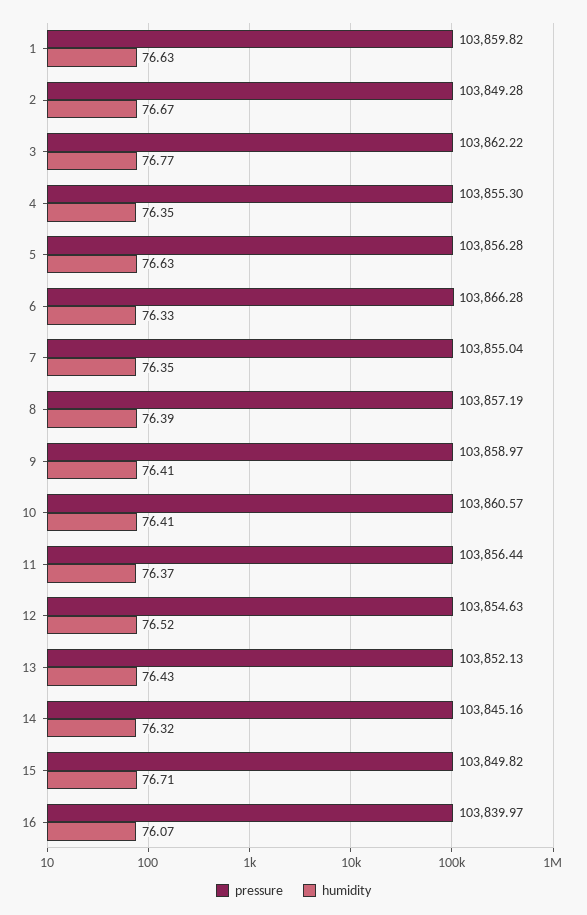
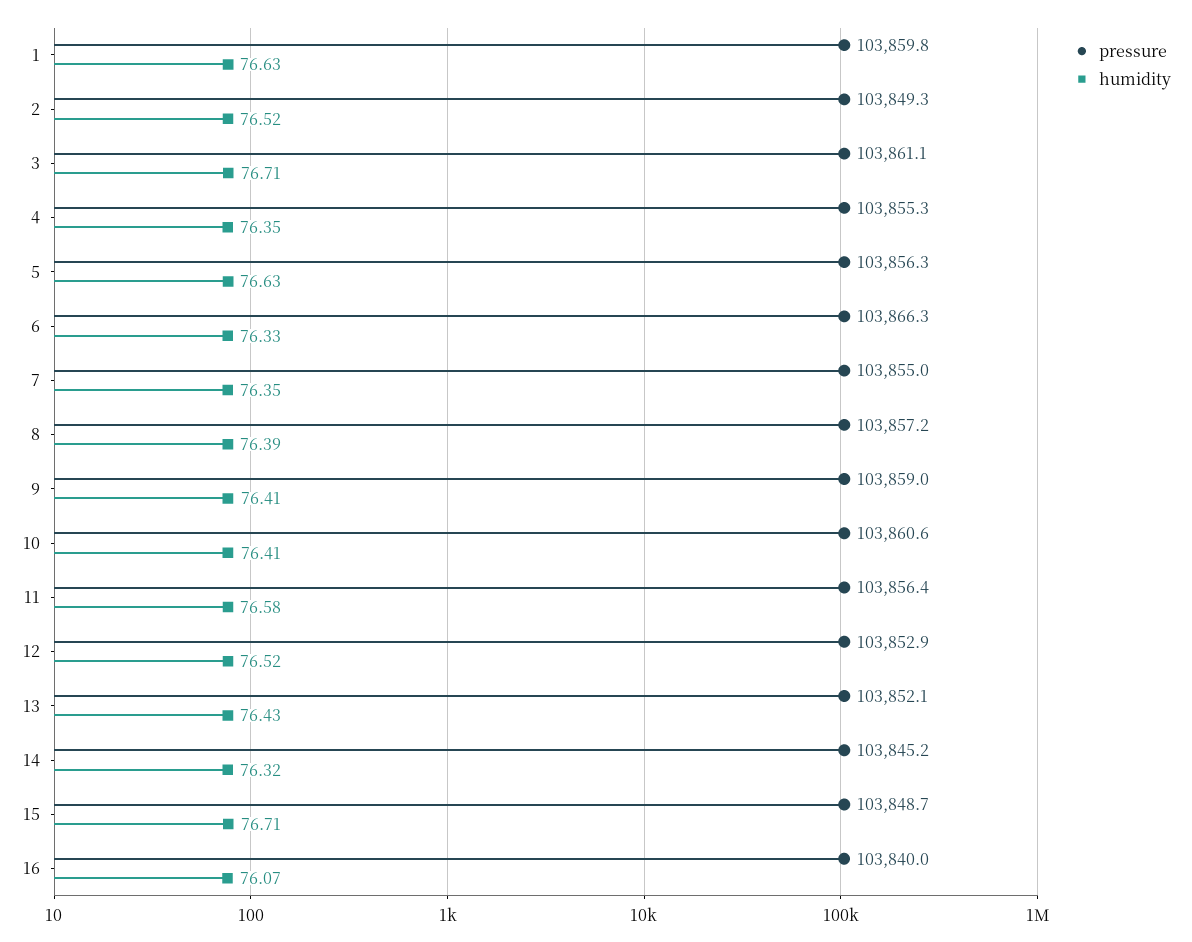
humidity, 2: 76.67 -> 76.52
pressure, 3: 103862.22 -> 103861.1
humidity, 3: 76.77 -> 76.71
humidity, 11: 76.37 -> 76.58
pressure, 12: 103854.63 -> 103852.9
pressure, 15: 103849.82 -> 103848.7

